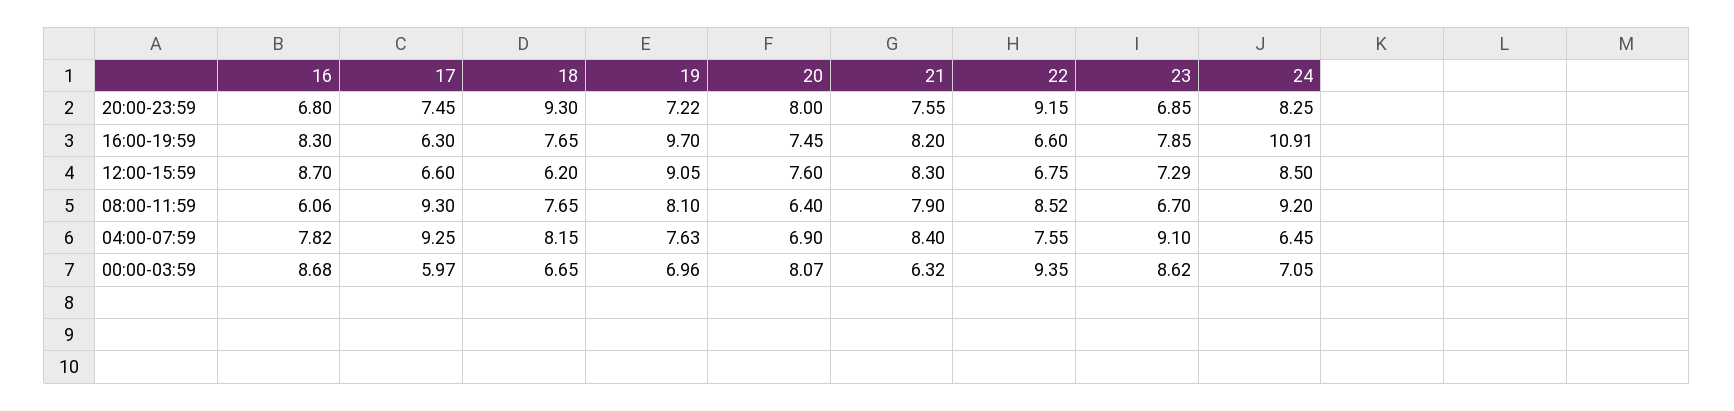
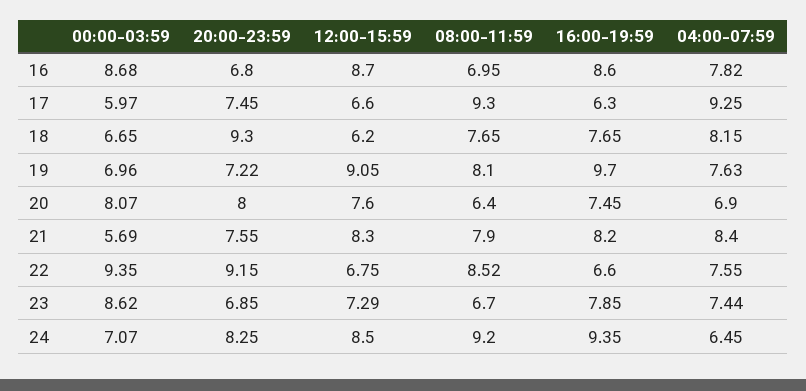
16, 16:00-19:59: 8.3 -> 8.6
24, 16:00-19:59: 10.91 -> 9.35
16, 08:00-11:59: 6.06 -> 6.95
23, 04:00-07:59: 9.1 -> 7.44
21, 00:00-03:59: 6.32 -> 5.69
24, 00:00-03:59: 7.05 -> 7.07

